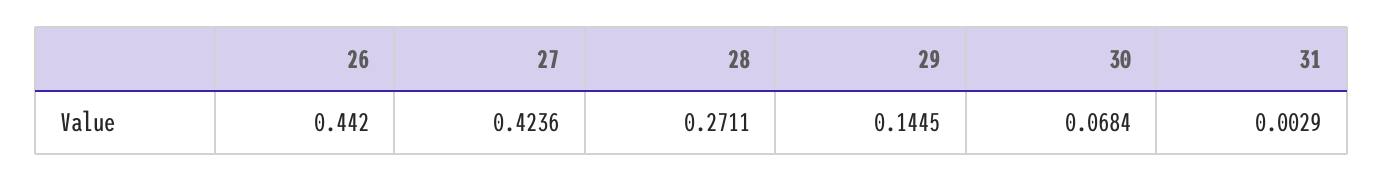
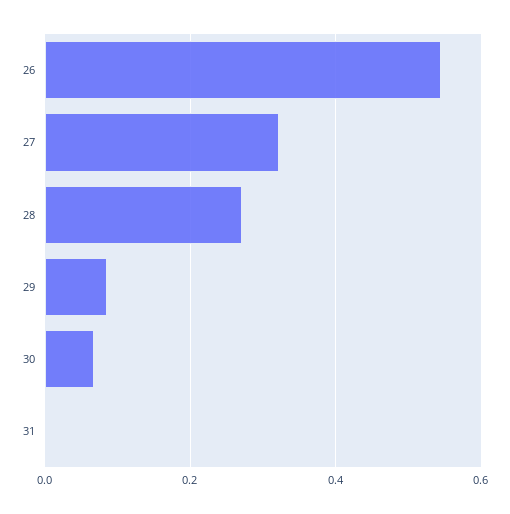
26: 0.442 -> 0.54
27: 0.4236 -> 0.32
29: 0.1445 -> 0.08

